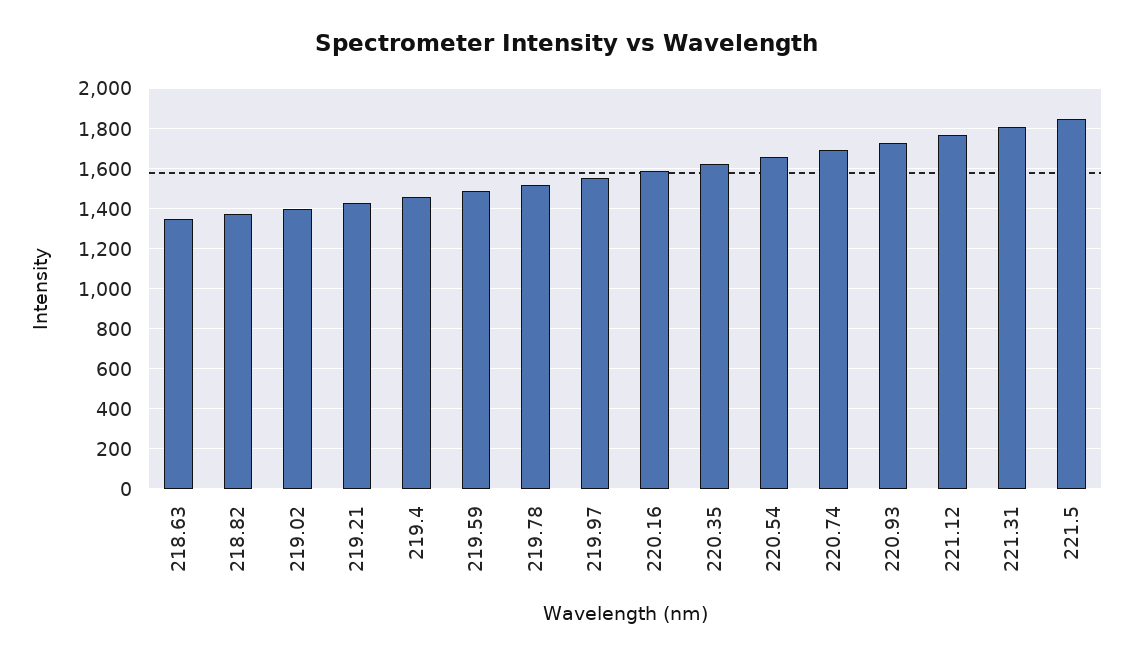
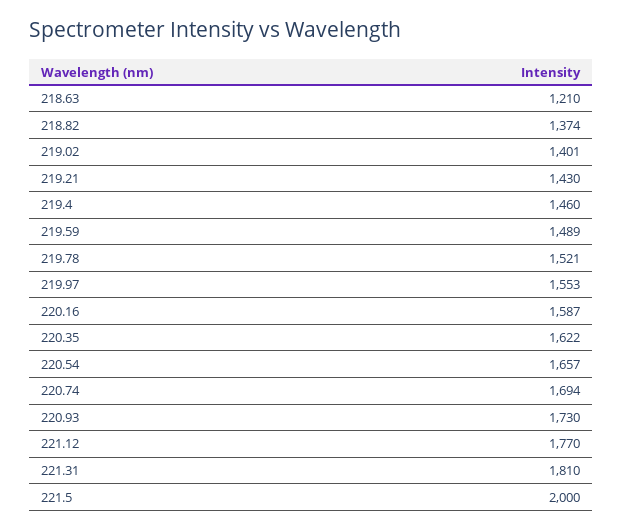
218.63: 1350 -> 1210
221.5: 1850 -> 2000

